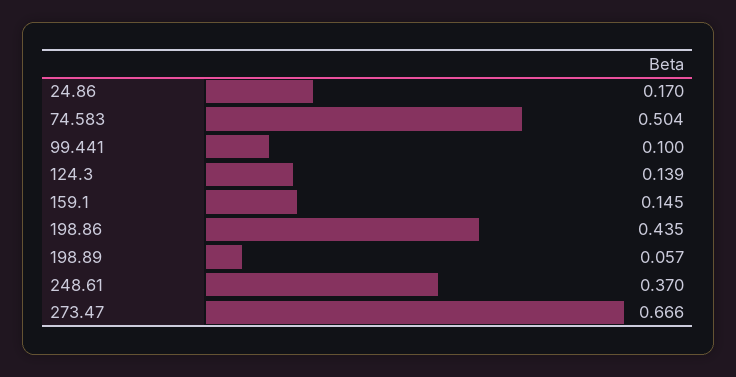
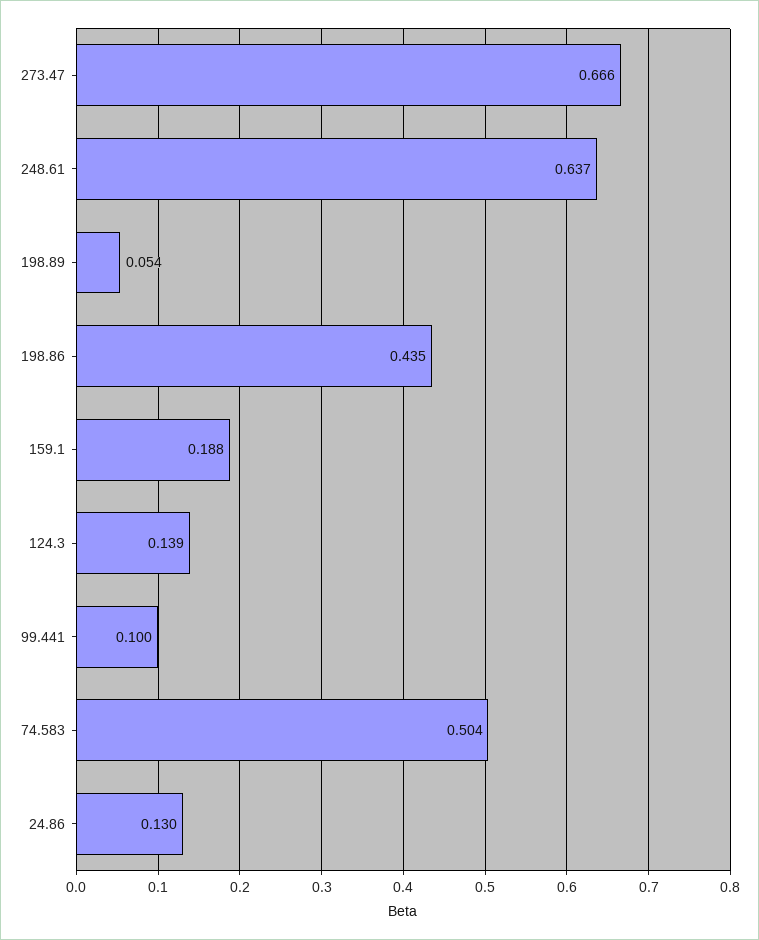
24.86: 0.17 -> 0.13
159.1: 0.145 -> 0.188
198.89: 0.057 -> 0.054
248.61: 0.37 -> 0.637

